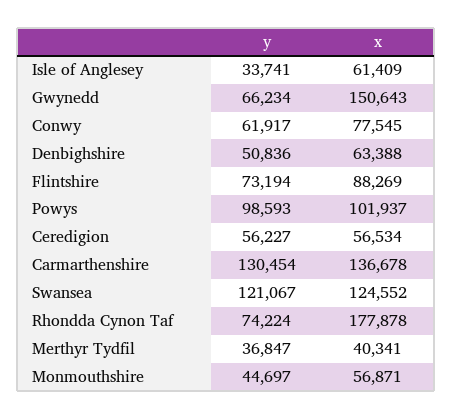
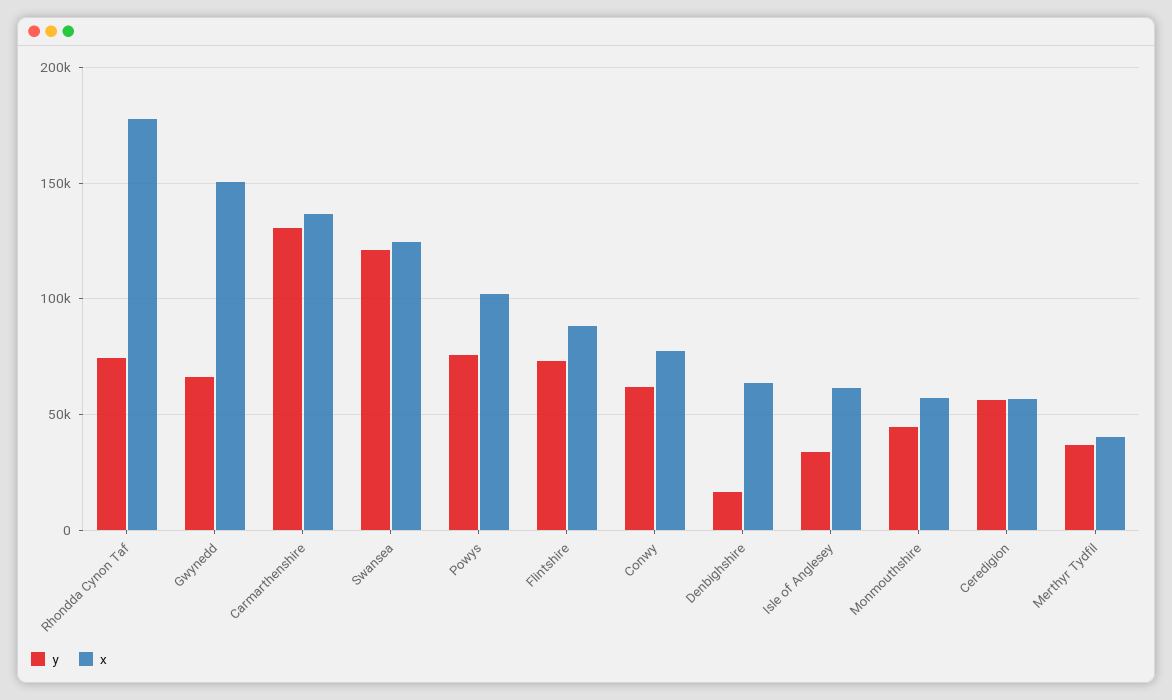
y, Denbighshire: 50836 -> 15000
y, Powys: 98593 -> 75000

